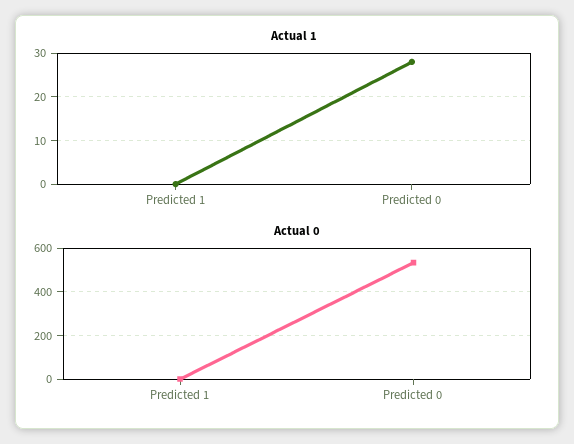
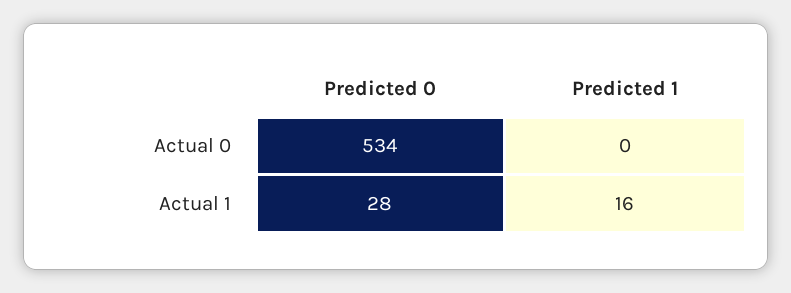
Actual 1, Predicted 1: 0 -> 16

